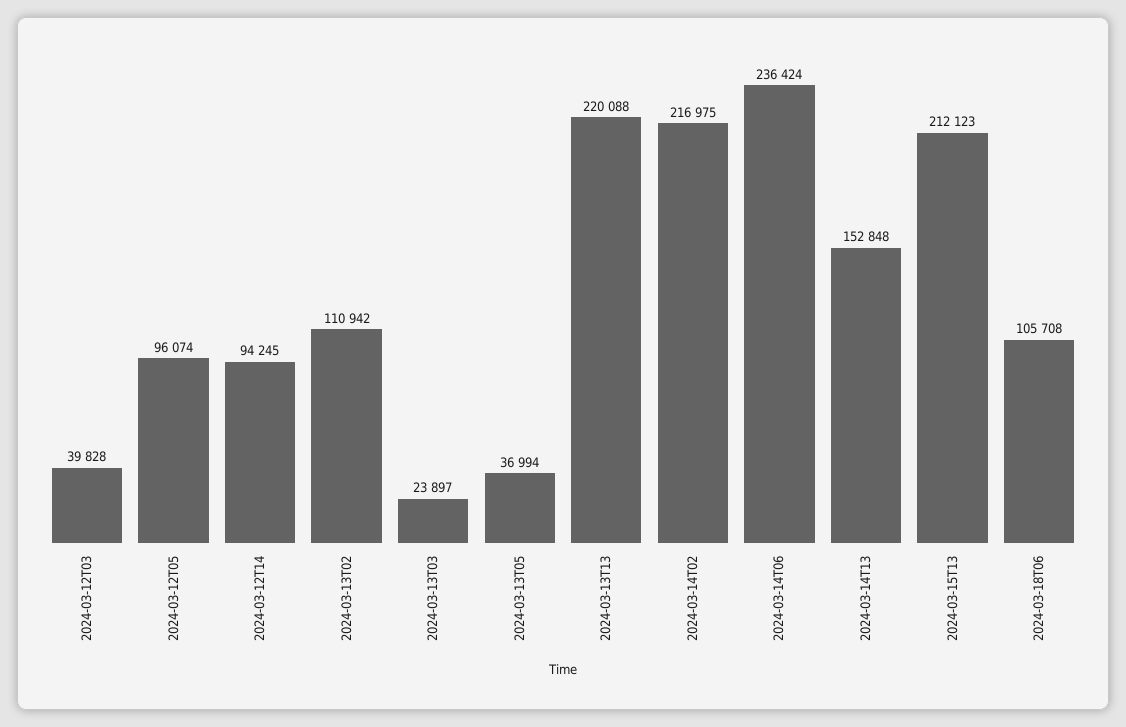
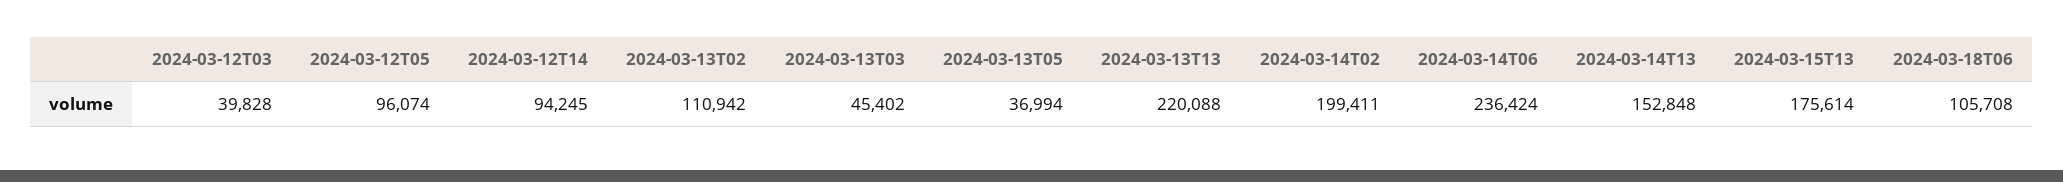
2024-03-13T03: 23897 -> 45402
2024-03-14T02: 216975 -> 199411
2024-03-15T13: 212123 -> 175614

